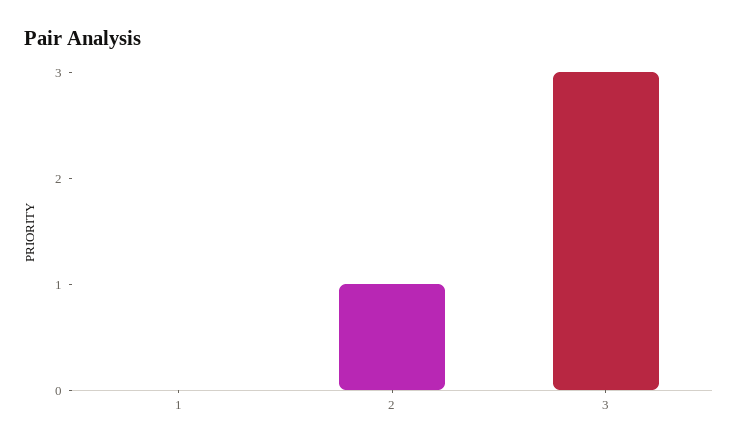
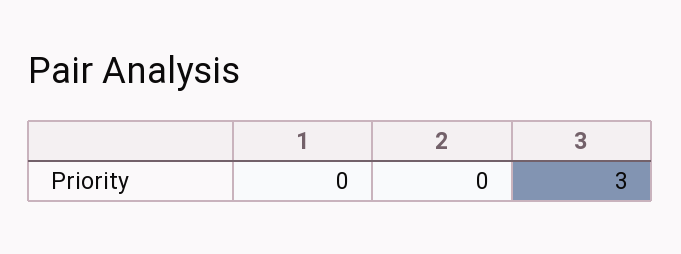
2: 1 -> 0

